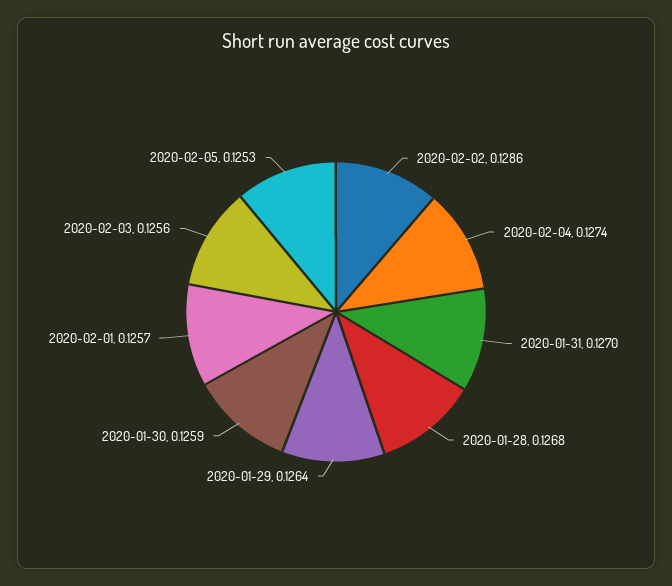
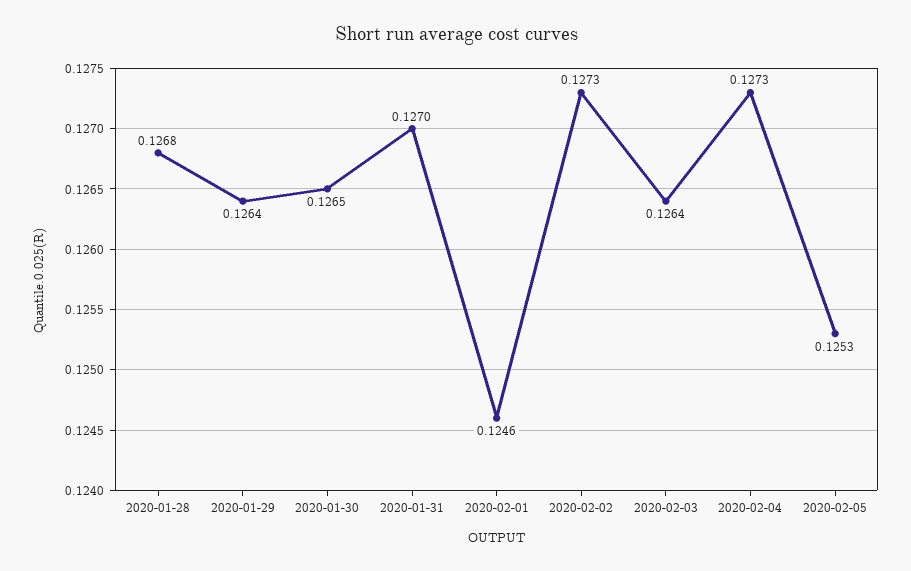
2020-02-02: 0.1286 -> 0.1273
2020-02-04: 0.1274 -> 0.1273
2020-01-30: 0.1259 -> 0.1265
2020-02-01: 0.1257 -> 0.1246
2020-02-03: 0.1256 -> 0.1264

